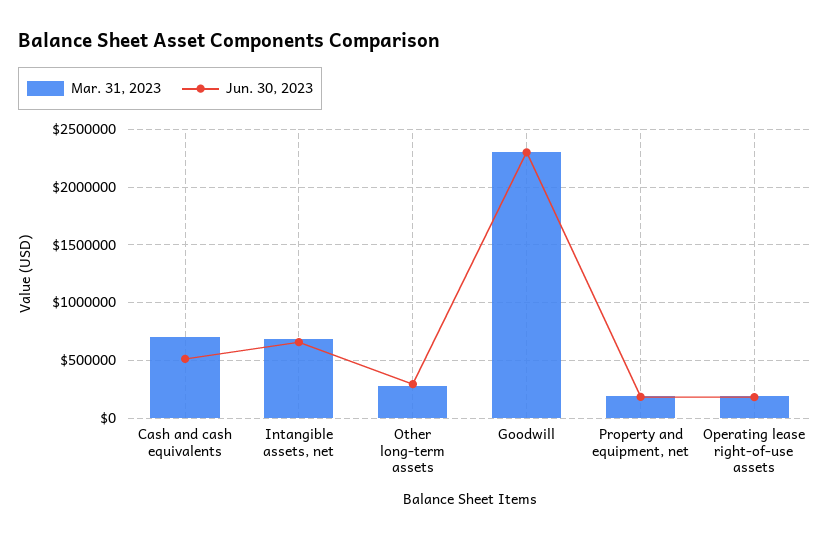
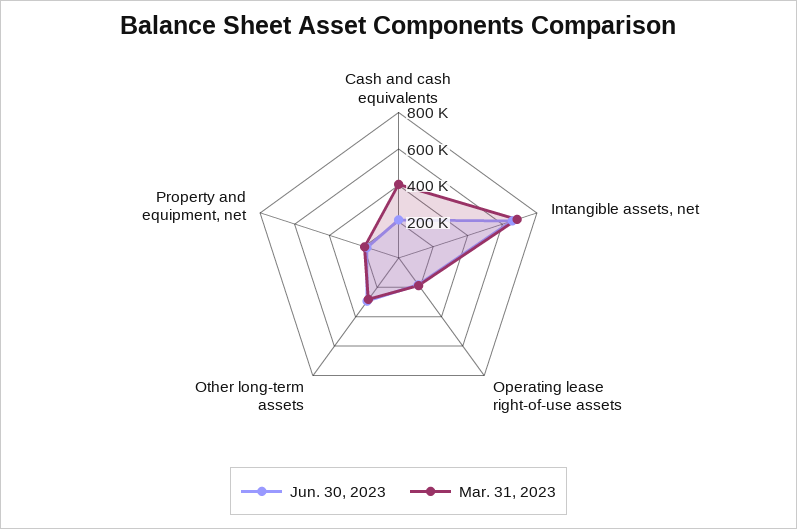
Mar. 31, 2023, Cash and cash equivalents: 700000 -> 400000
Jun. 30, 2023, Cash and cash equivalents: 500000 -> 200000
Mar. 31, 2023, Goodwill: 2300000 -> none
Jun. 30, 2023, Goodwill: 2300000 -> none

